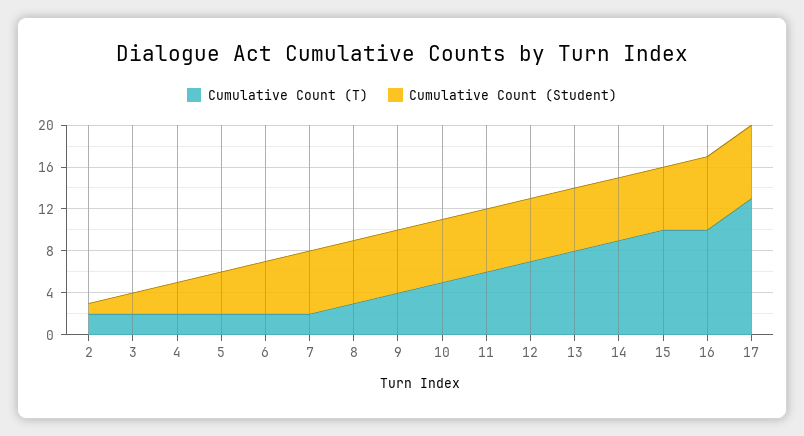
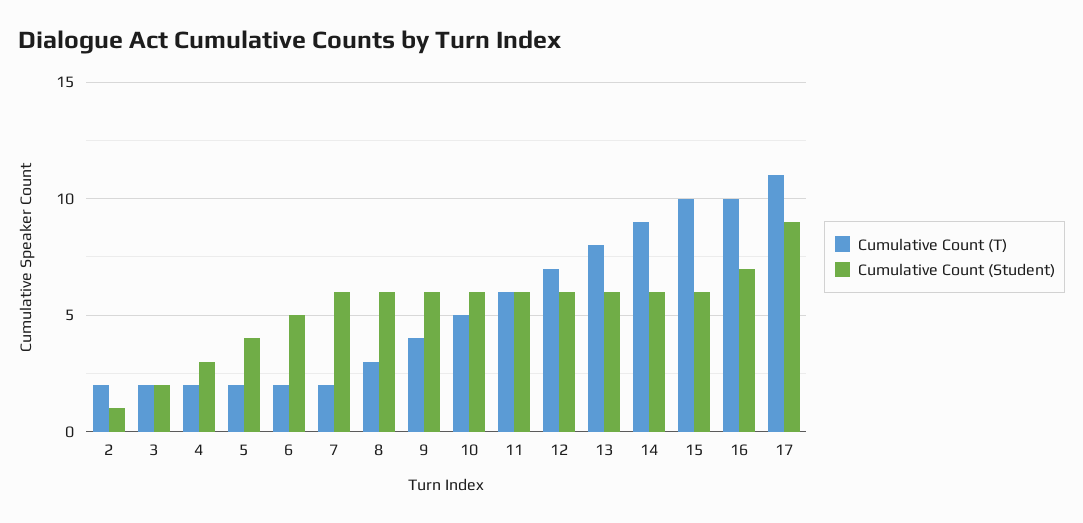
Cumulative Count (T), 17: 13 -> 11
Cumulative Count (Student), 17: 7 -> 9

